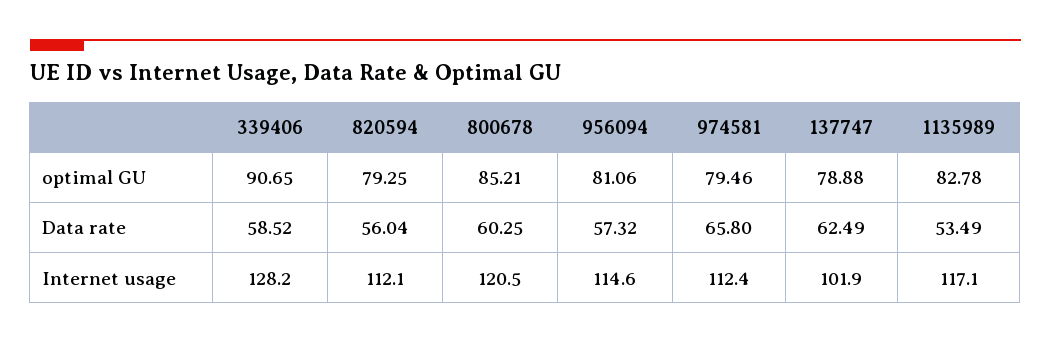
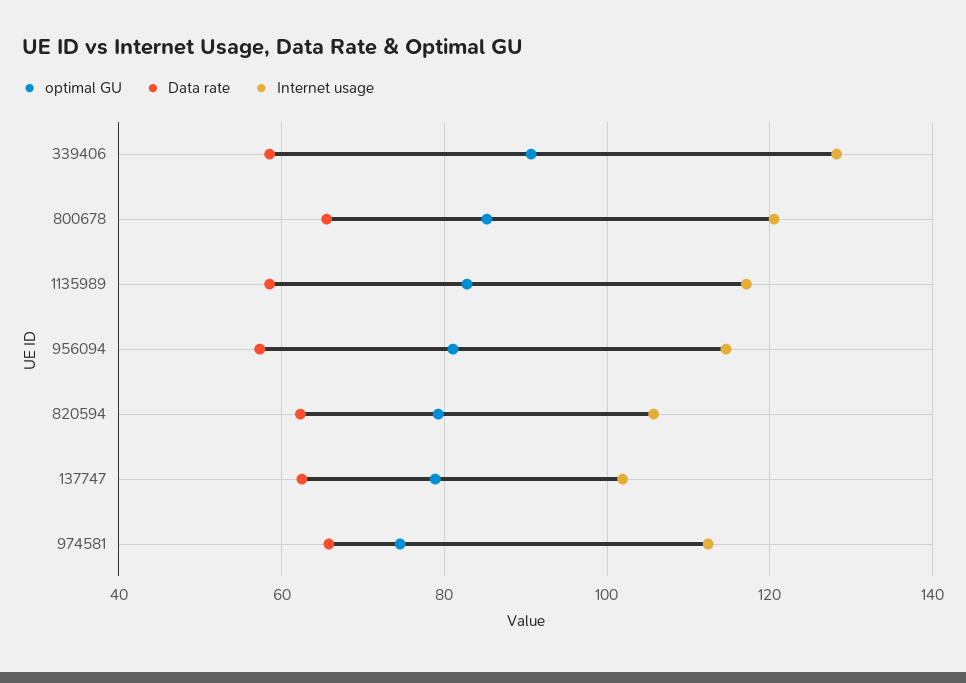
optimal GU, 974581: 79.46 -> 74
Data rate, 820594: 56.04 -> 62
Data rate, 800678: 60.25 -> 66
Data rate, 1135989: 53.49 -> 58
Internet usage, 820594: 112.1 -> 106

